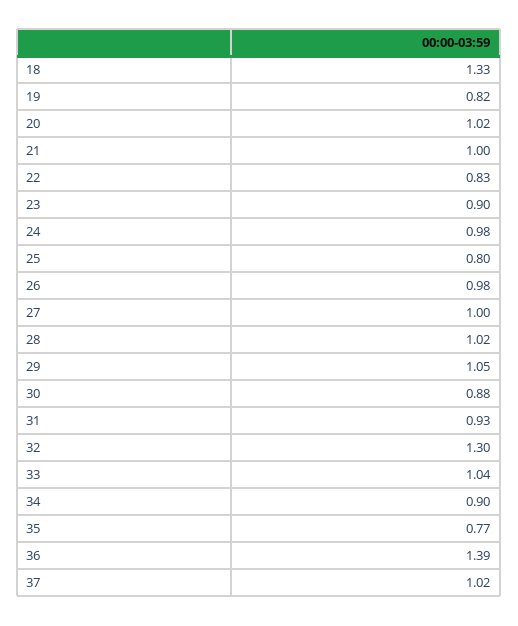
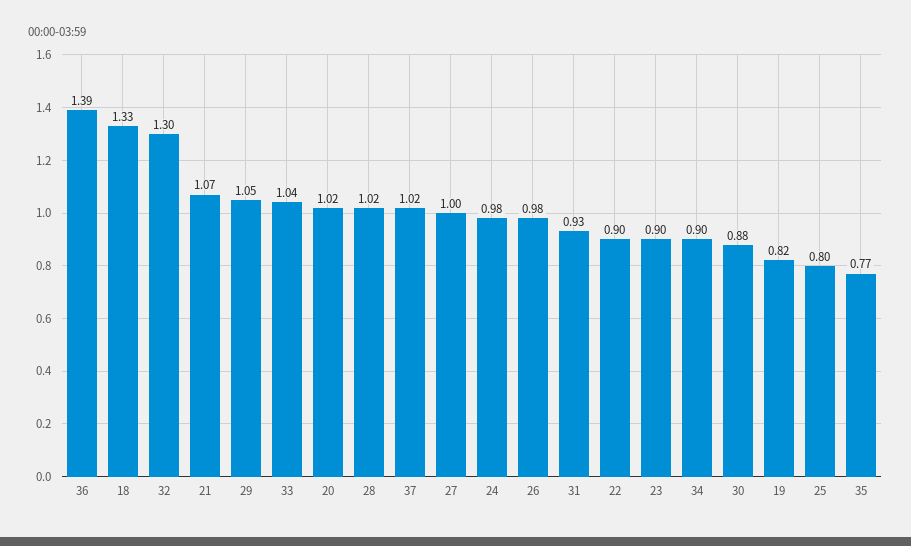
21: 1 -> 1.07
22: 0.83 -> 0.9

